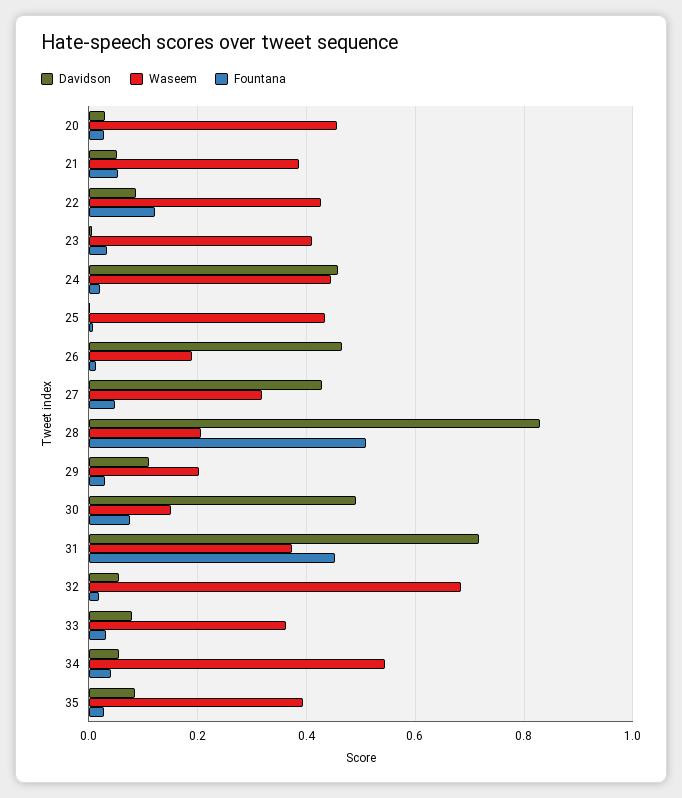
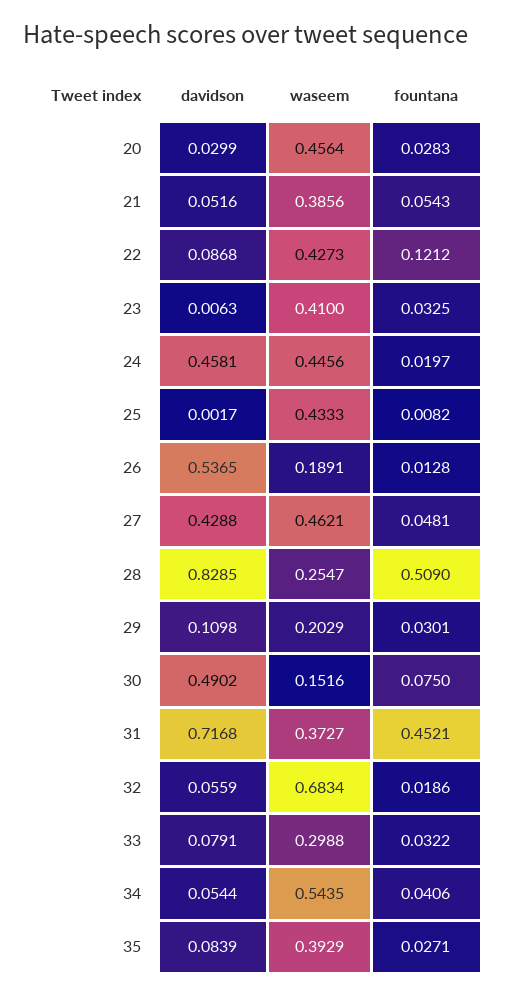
Davidson, 26: 0.46 -> 0.5365
Waseem, 27: 0.32 -> 0.4621
Waseem, 28: 0.2 -> 0.2547
Waseem, 33: 0.36 -> 0.2988

